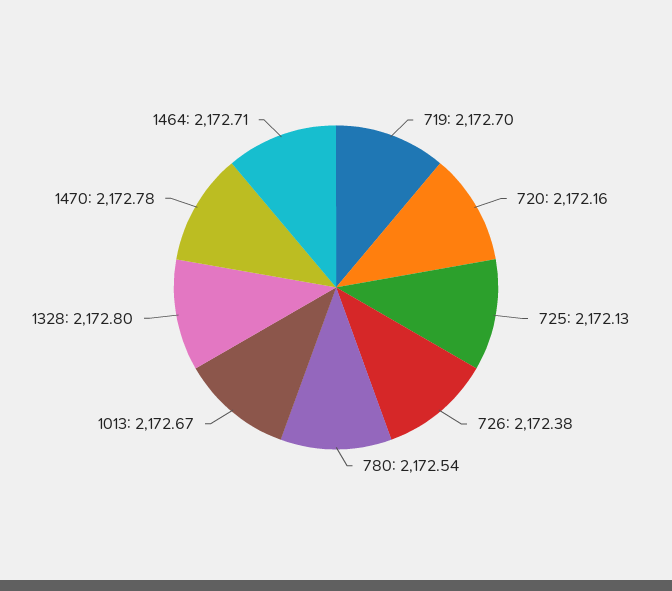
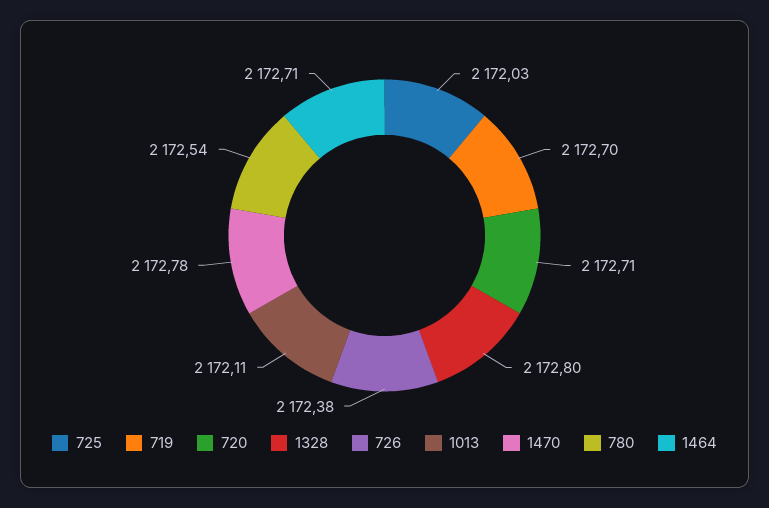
720: 2172.16 -> 2172.71
725: 2172.13 -> 2172.03
1013: 2172.67 -> 2172.11

